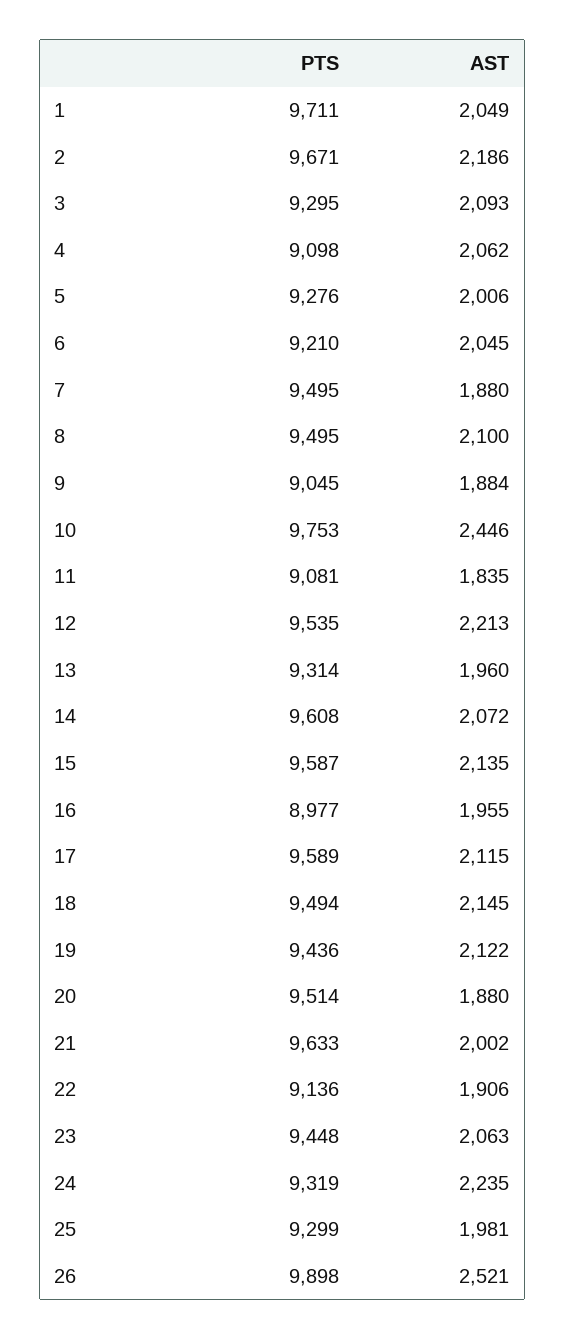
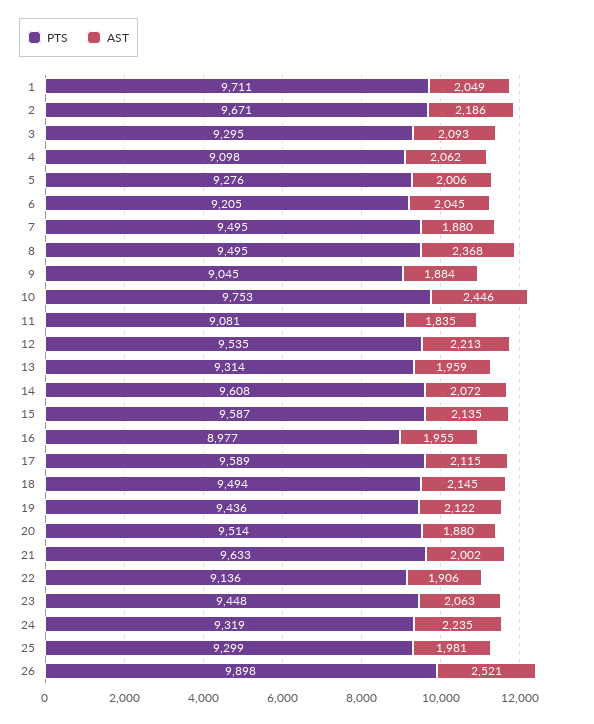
PTS, 6: 9210 -> 9205
AST, 8: 2100 -> 2368
AST, 13: 1960 -> 1959

